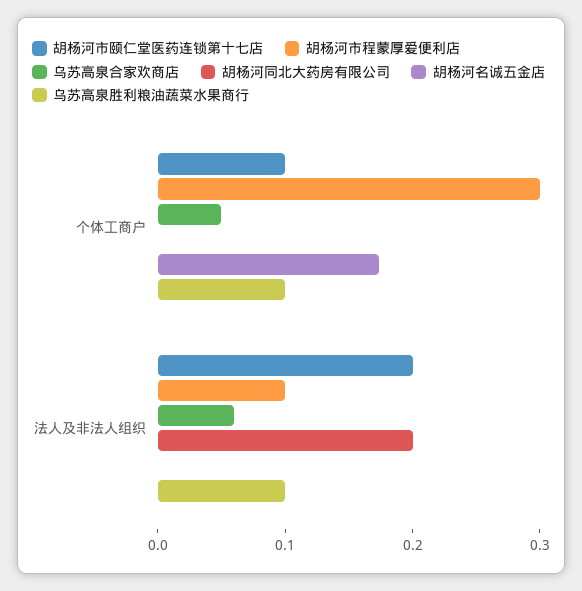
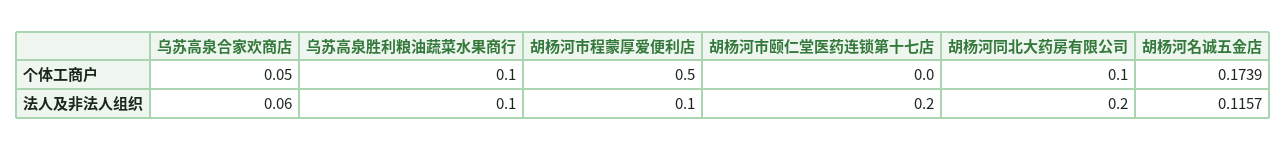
胡杨河市颐仁堂医药连锁第十七店, 个体工商户: 0.1 -> 0
胡杨河市程蒙厚爱便利店, 个体工商户: 0.3 -> 0.5
胡杨河同北大药房有限公司, 个体工商户: 0 -> 0.1
胡杨河名诚五金店, 法人及非法人组织: 0 -> 0.1157

